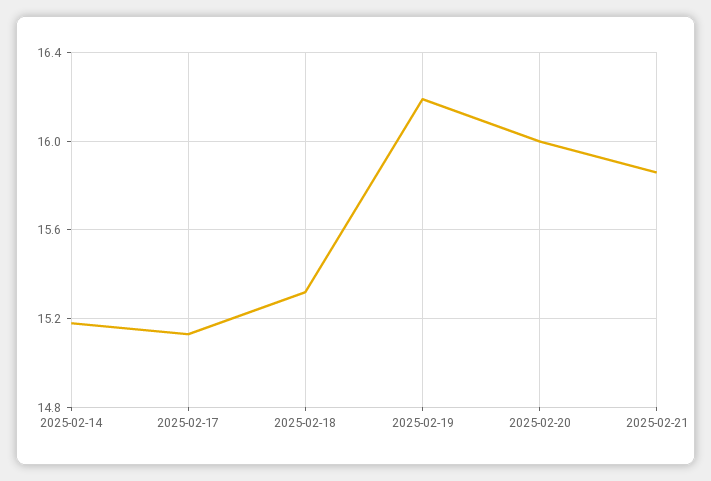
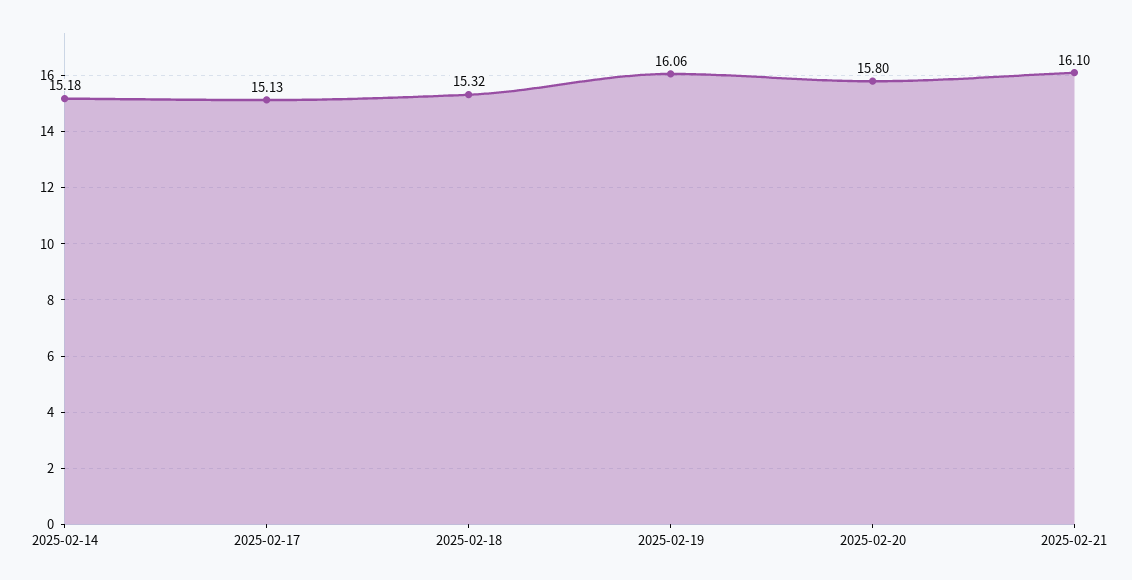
2025-02-19: 16.2 -> 16.06
2025-02-20: 16 -> 15.8
2025-02-21: 15.85 -> 16.1

